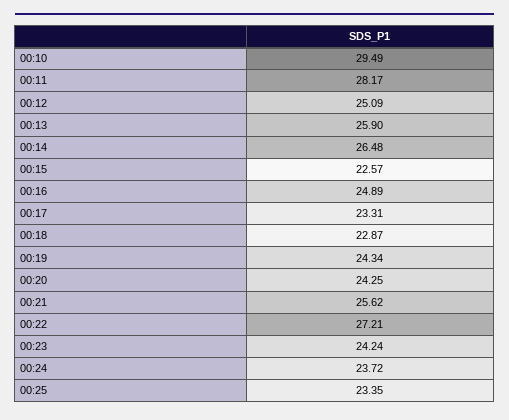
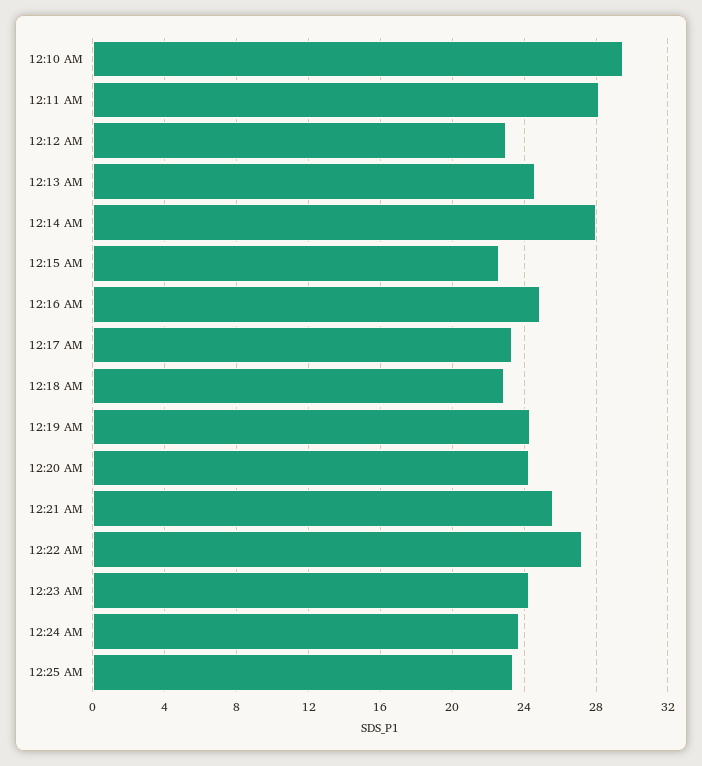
00:12: 25.09 -> 23
00:13: 25.9 -> 24.5
00:14: 26.48 -> 28

